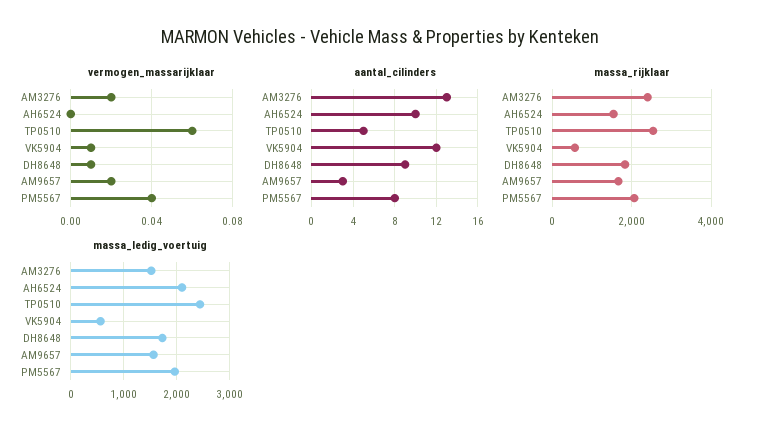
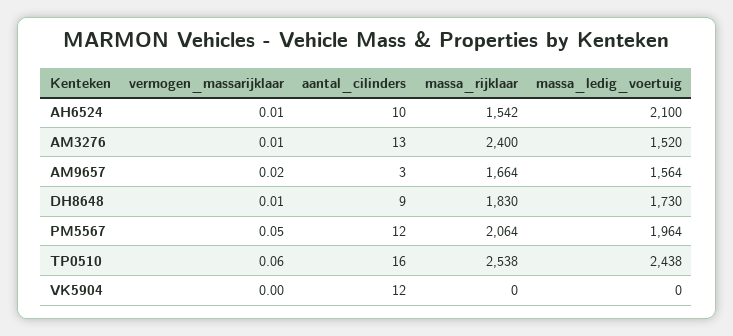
vermogen_massarijklaar, AM3276: 0.02 -> 0.01
vermogen_massarijklaar, AH6524: 0 -> 0.01
vermogen_massarijklaar, VK5904: 0.01 -> 0
vermogen_massarijklaar, PM5567: 0.04 -> 0.05
aantal_cilinders, TP0510: 5 -> 16
aantal_cilinders, PM5567: 8 -> 12
massa_rijklaar, VK5904: 600 -> 0
massa_ledig_voertuig, VK5904: 600 -> 0

